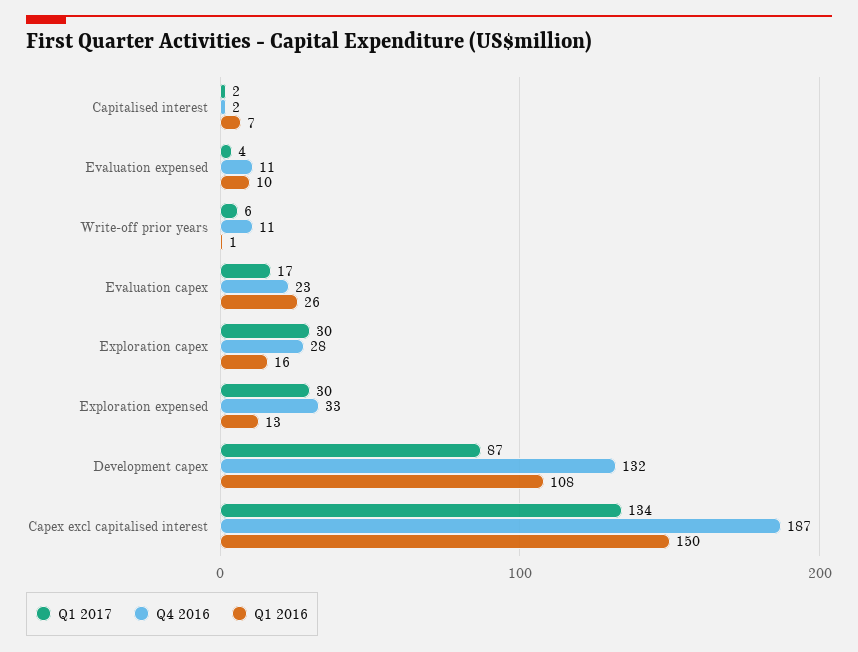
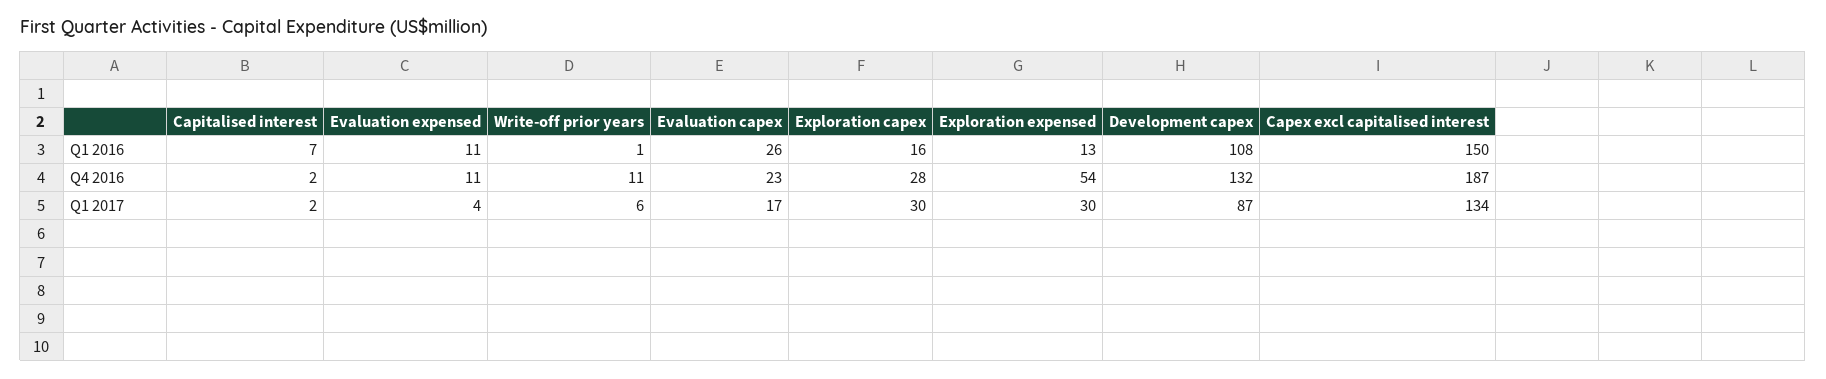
Q1 2016, Evaluation expensed: 10 -> 11
Q4 2016, Exploration expensed: 33 -> 54

